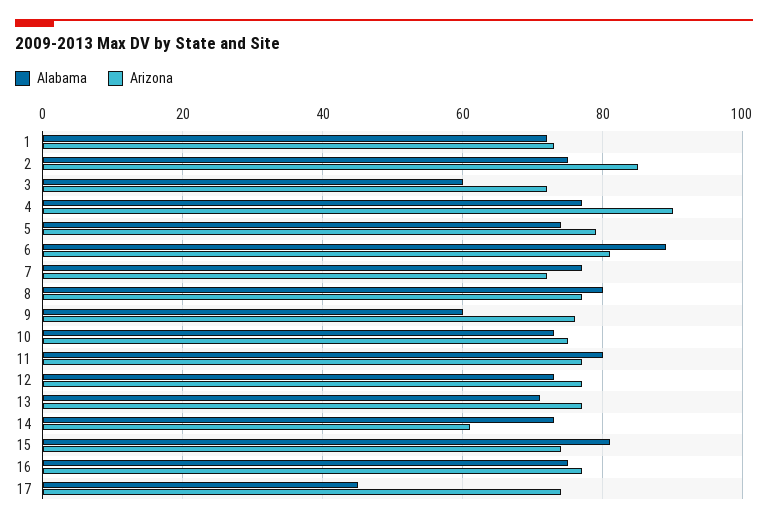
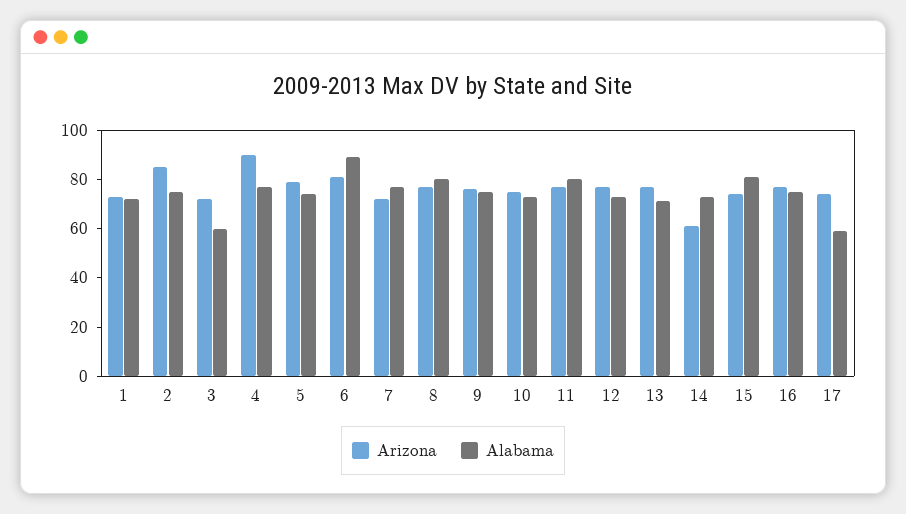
Alabama, 9: 60 -> 75
Alabama, 17: 45 -> 60

